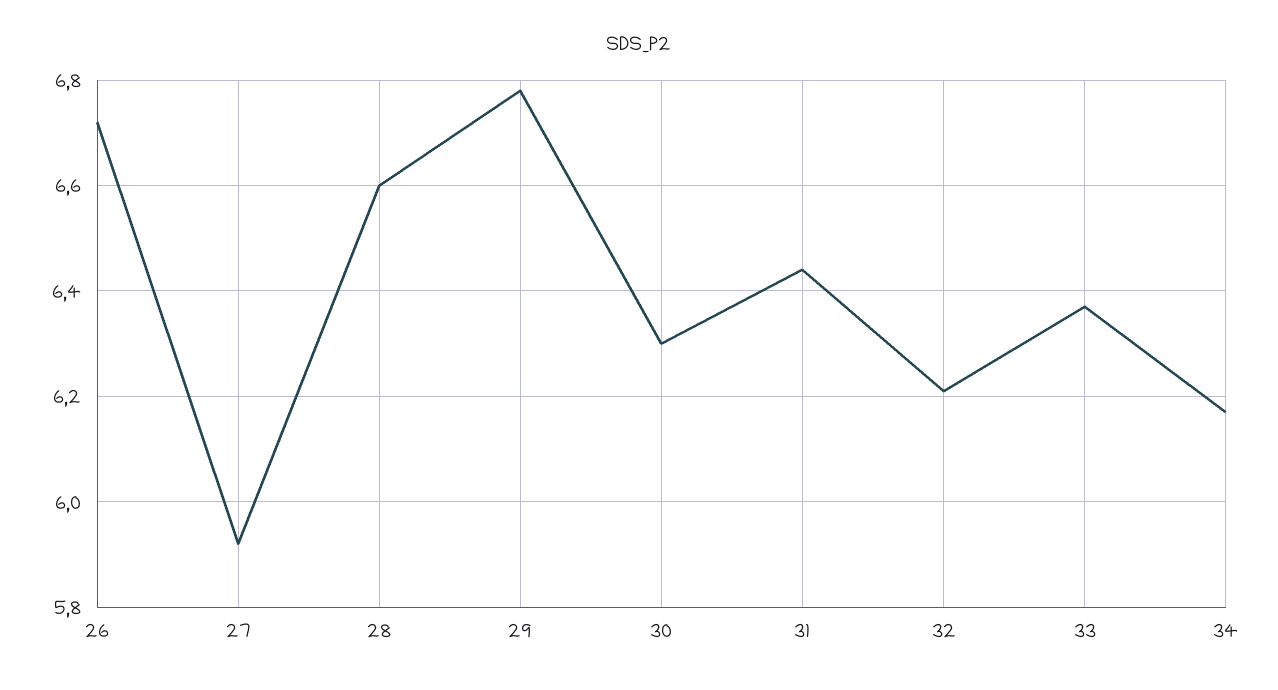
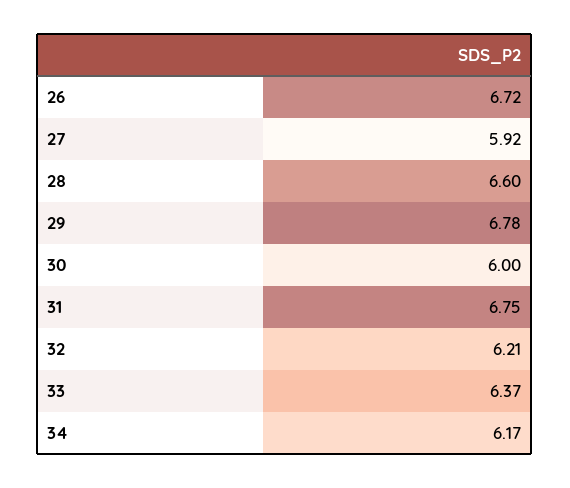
30: 6.3 -> 6
31: 6.45 -> 6.75

